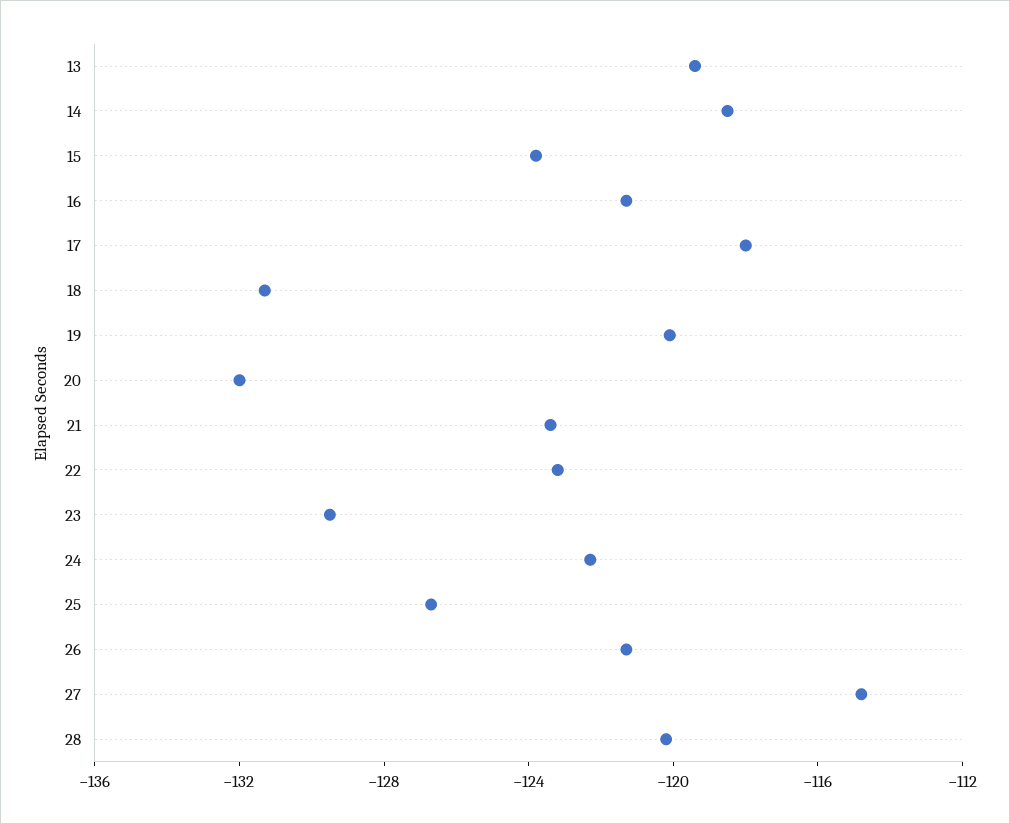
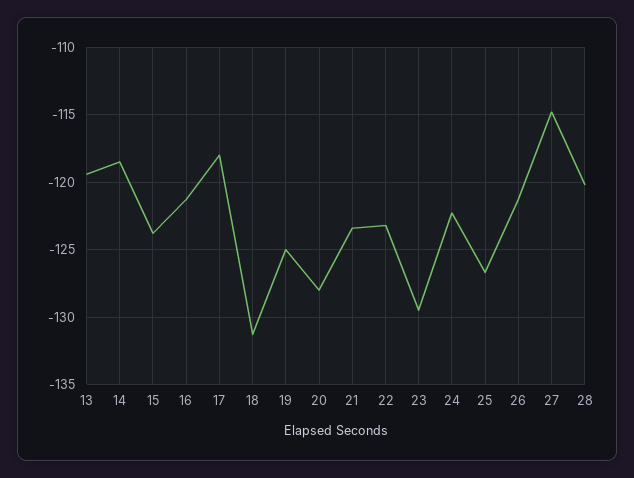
19: -120 -> -125
20: -132 -> -128

